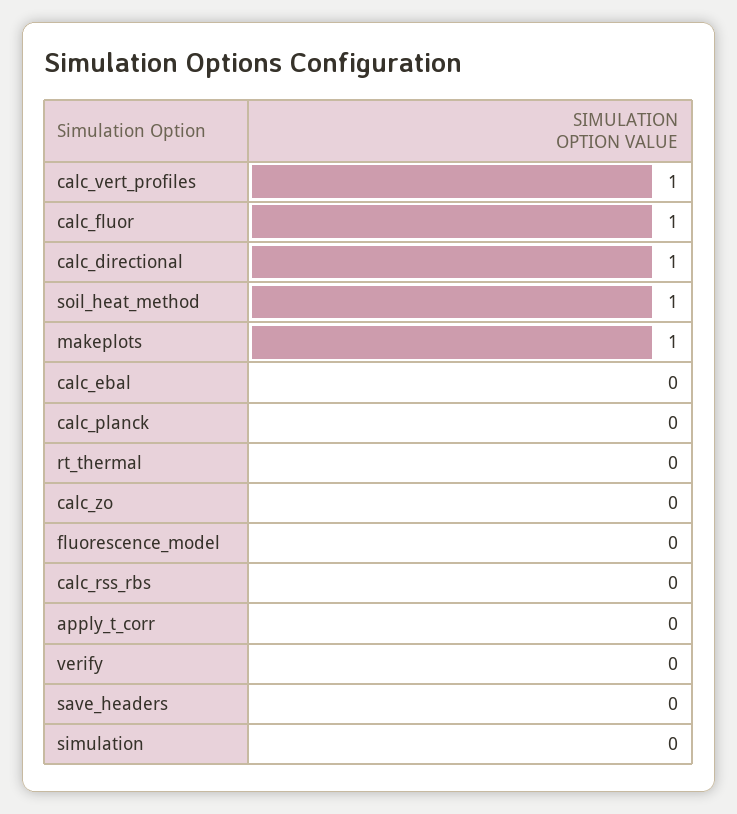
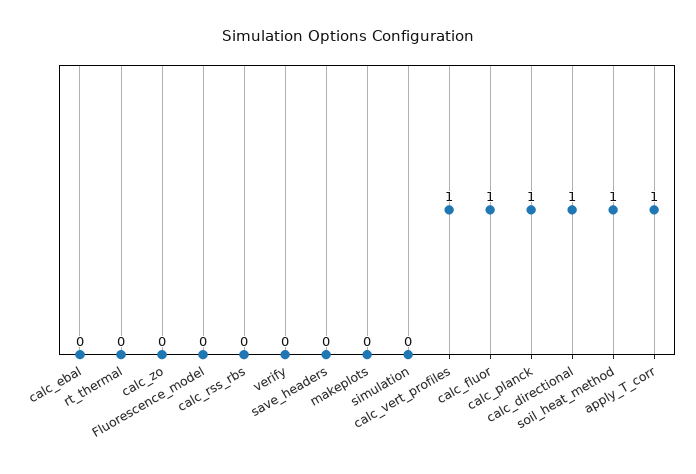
makeplots: 1 -> 0
calc_planck: 0 -> 1
apply_t_corr: 0 -> 1

